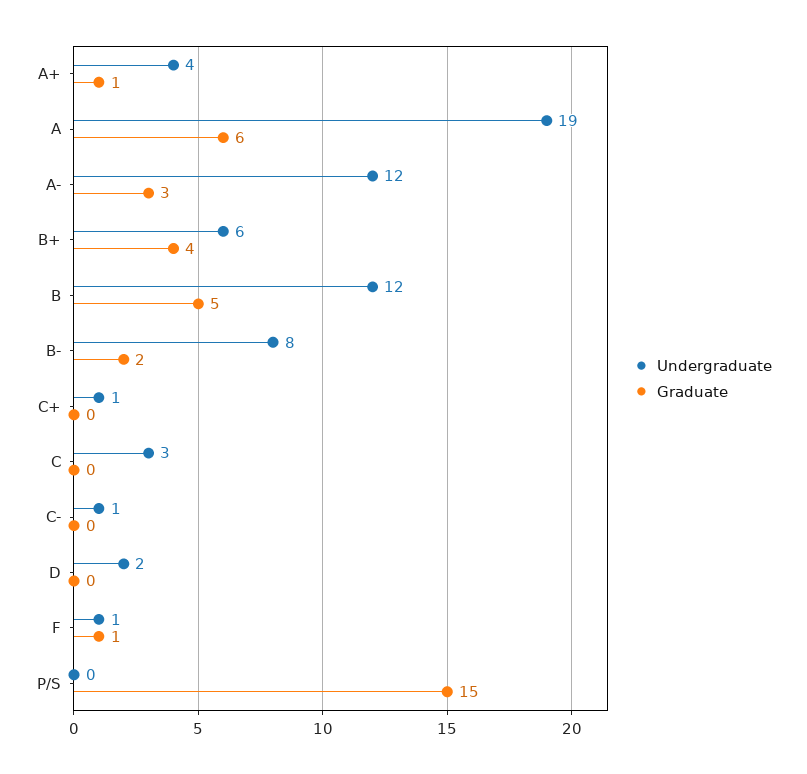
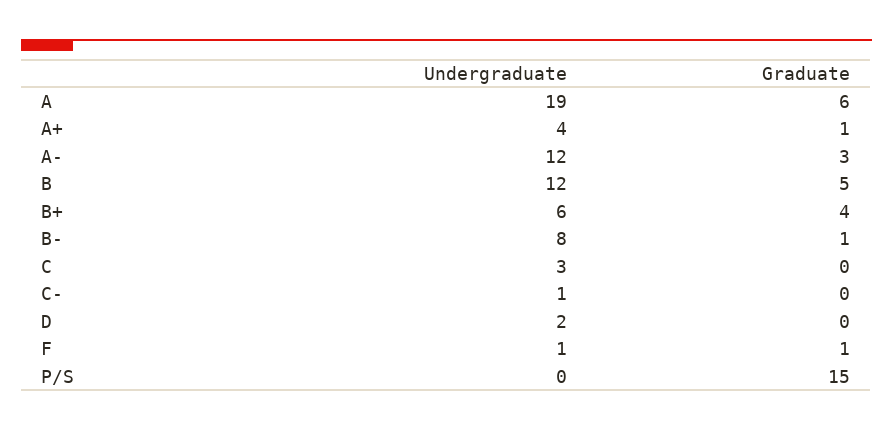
Graduate, B-: 2 -> 1
Undergraduate, C+: 1 -> none
Graduate, C+: 0 -> none

